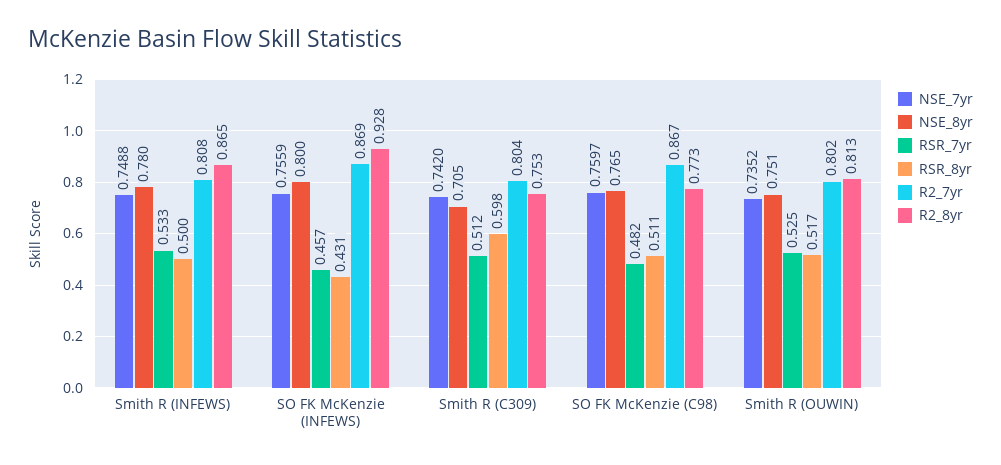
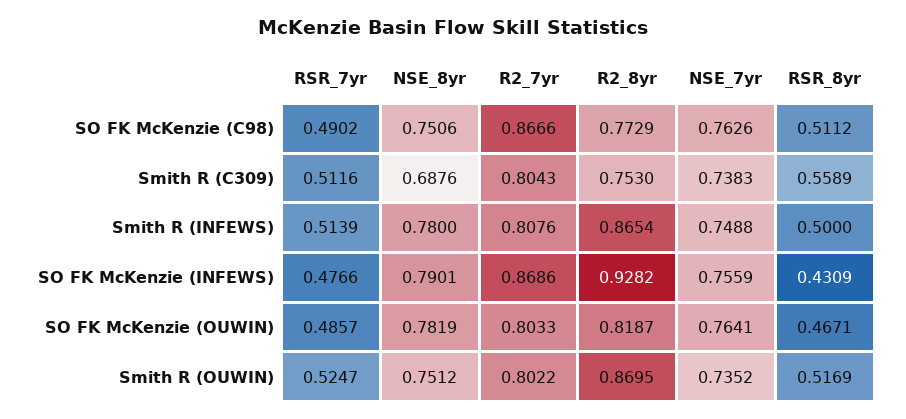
RSR_7yr, Smith R (INFEWS): 0.533 -> 0.5139
NSE_8yr, SO FK McKenzie (INFEWS): 0.8 -> 0.7901
RSR_7yr, SO FK McKenzie (INFEWS): 0.457 -> 0.4766
NSE_7yr, Smith R (C309): 0.742 -> 0.7383
NSE_8yr, Smith R (C309): 0.705 -> 0.6876
RSR_8yr, Smith R (C309): 0.598 -> 0.5589
NSE_7yr, SO FK McKenzie (C98): 0.7597 -> 0.7626
NSE_8yr, SO FK McKenzie (C98): 0.765 -> 0.7506
RSR_7yr, SO FK McKenzie (C98): 0.482 -> 0.4902
R2_8yr, Smith R (OUWIN): 0.813 -> 0.8695
RSR_7yr, SO FK McKenzie (OUWIN): none -> 0.4857
NSE_8yr, SO FK McKenzie (OUWIN): none -> 0.7819
R2_7yr, SO FK McKenzie (OUWIN): none -> 0.8033
R2_8yr, SO FK McKenzie (OUWIN): none -> 0.8187
NSE_7yr, SO FK McKenzie (OUWIN): none -> 0.7641
RSR_8yr, SO FK McKenzie (OUWIN): none -> 0.4671

